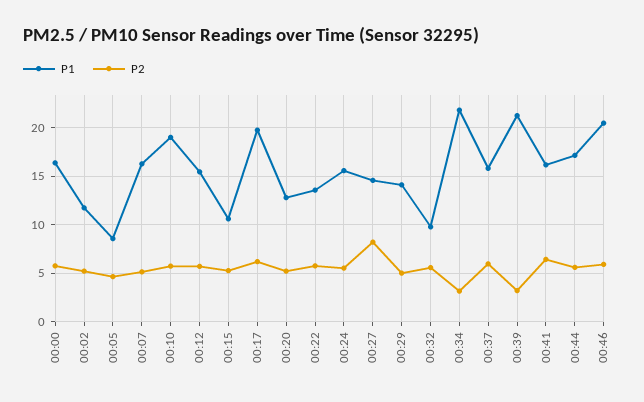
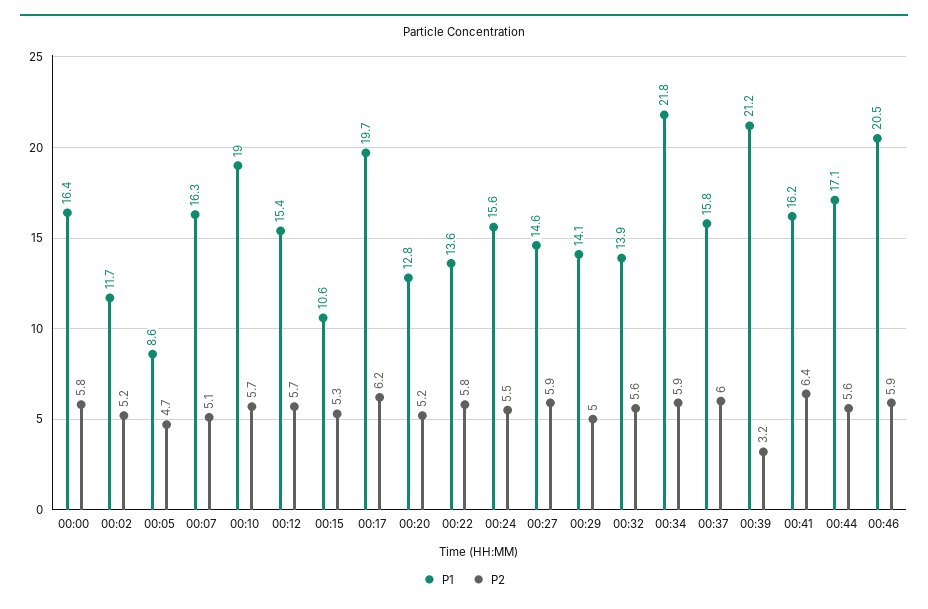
P2, 00:27: 8 -> 5.9
P1, 00:32: 10 -> 13.9
P2, 00:34: 3 -> 5.9

